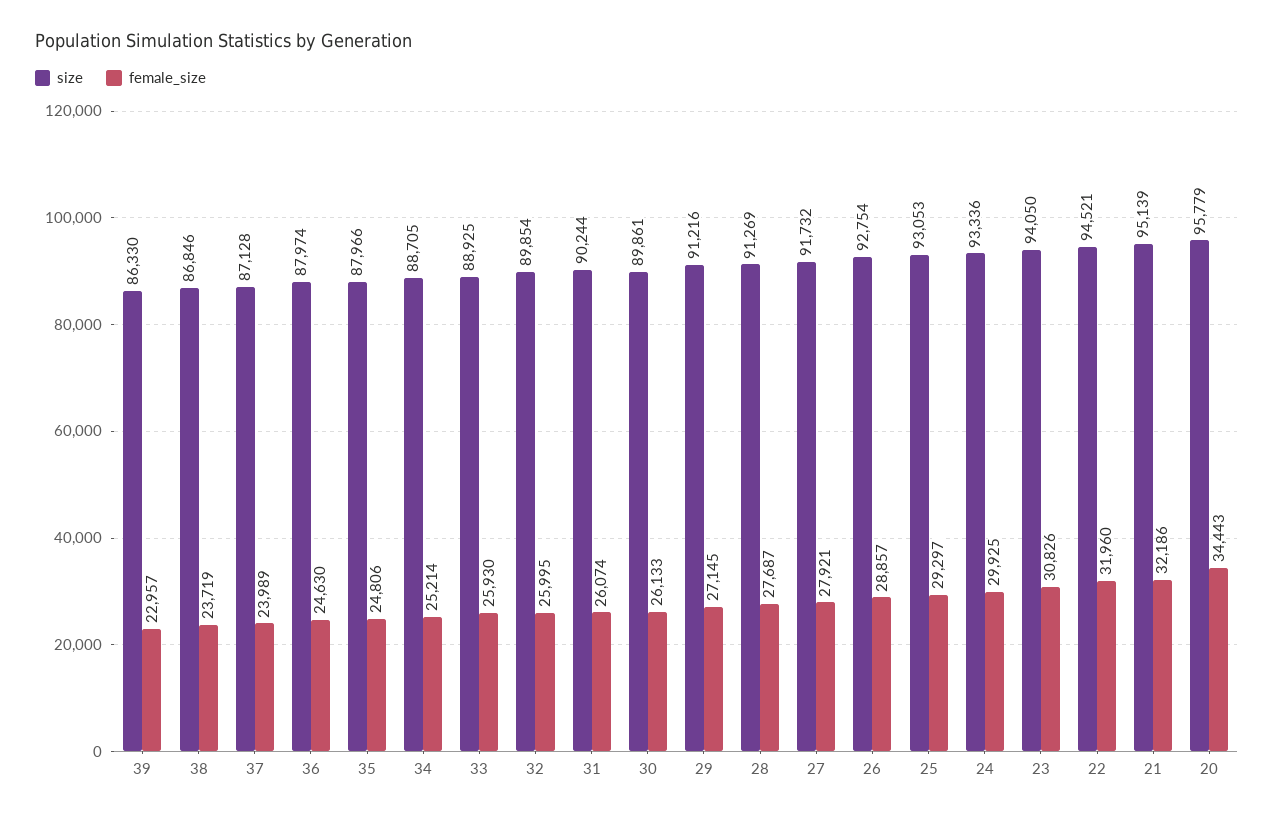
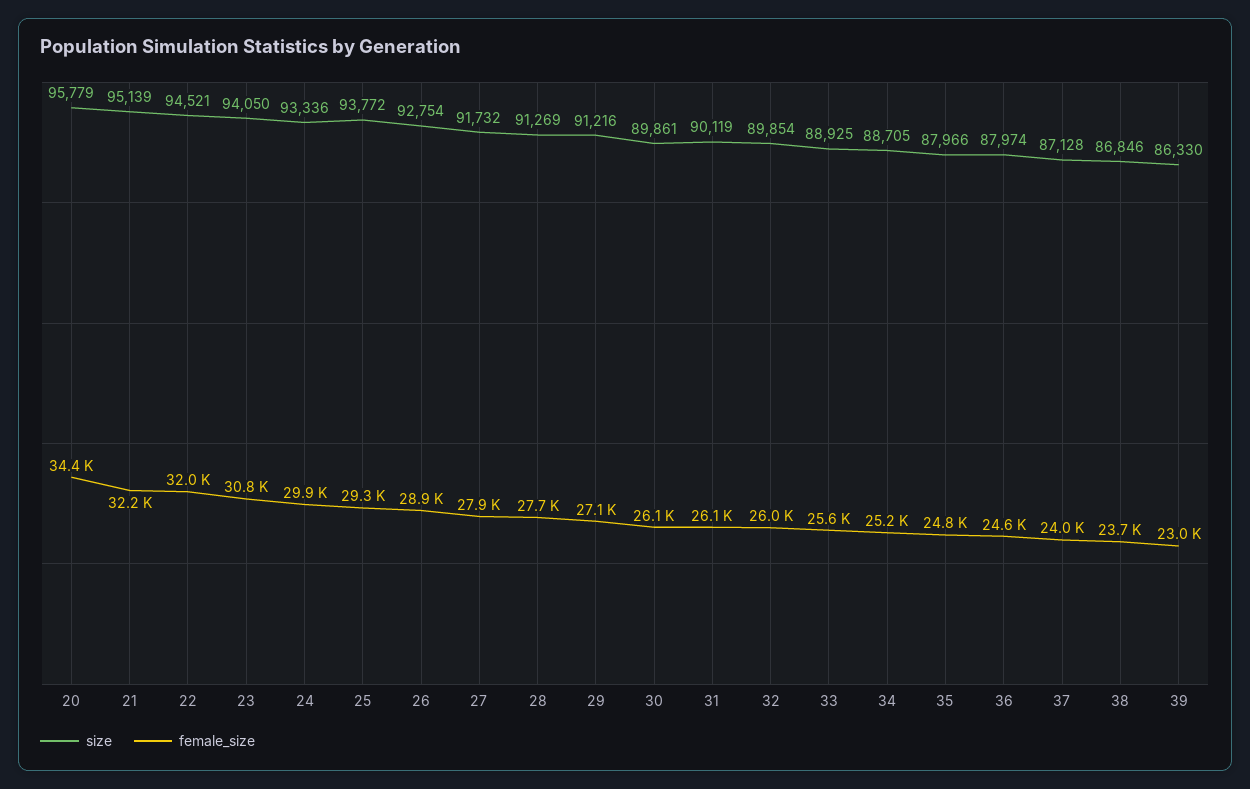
female_size, 33: 25930 -> 25600
size, 31: 90244 -> 90119
size, 25: 93053 -> 93772

